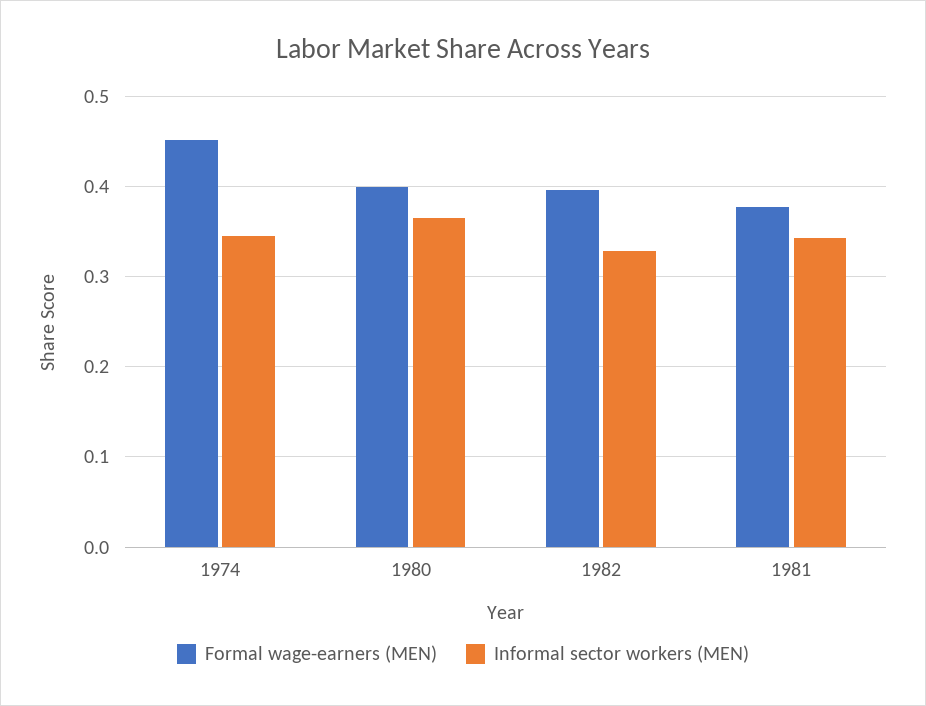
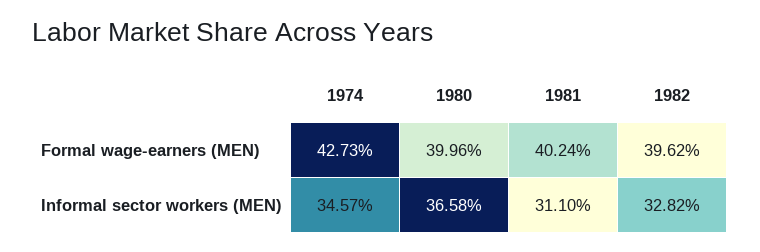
Formal wage-earners (MEN), 1974: 0.45 -> 0.4273
Formal wage-earners (MEN), 1981: 0.38 -> 0.4024
Informal sector workers (MEN), 1981: 0.34 -> 0.311

